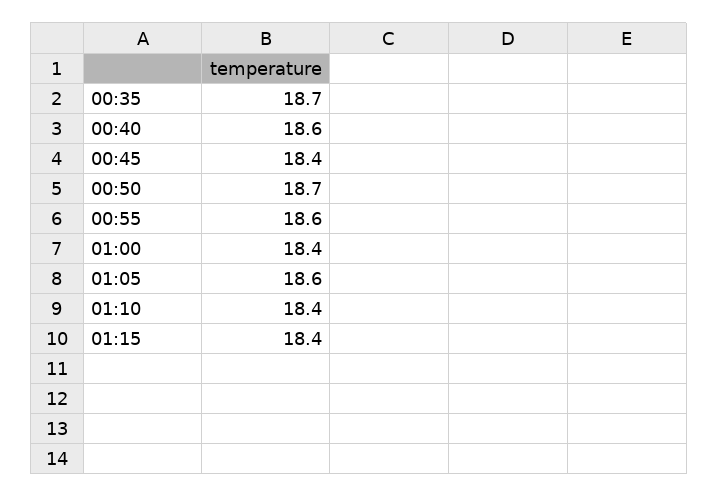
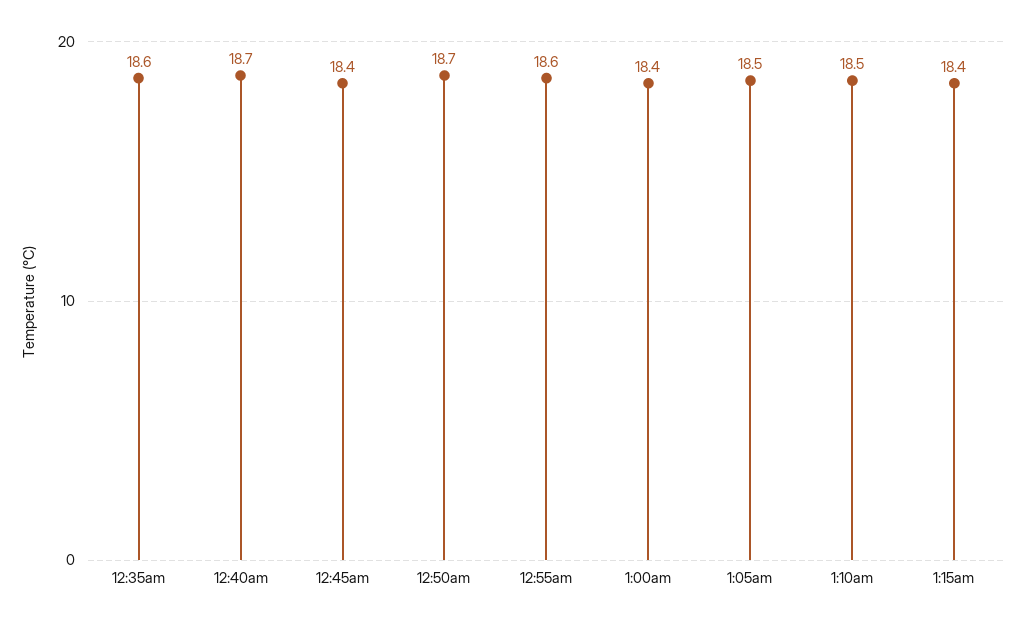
00:35: 18.7 -> 18.6
00:40: 18.6 -> 18.7
01:05: 18.6 -> 18.5
01:10: 18.4 -> 18.5

